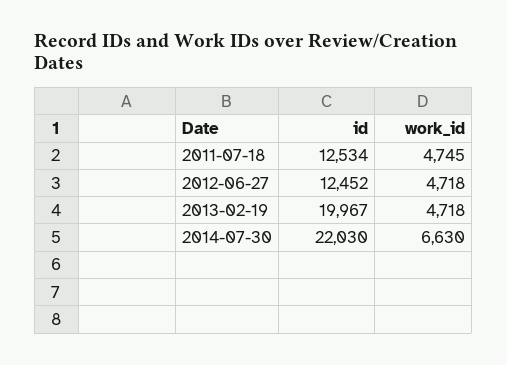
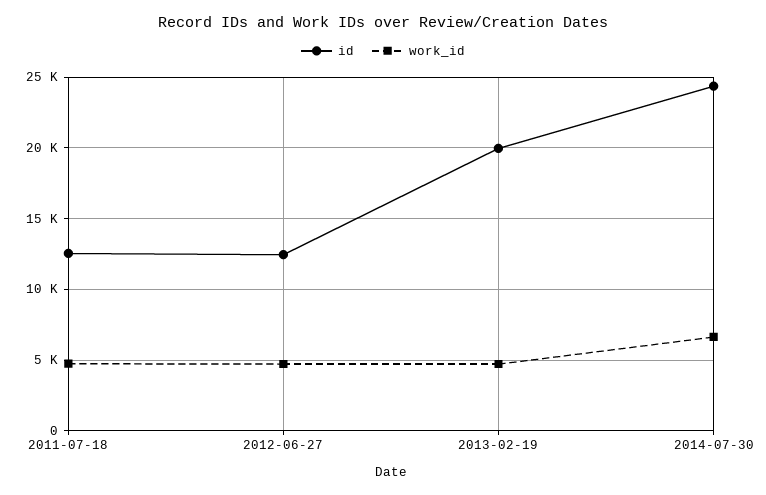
id, 2014-07-30: 22030 -> 24500

